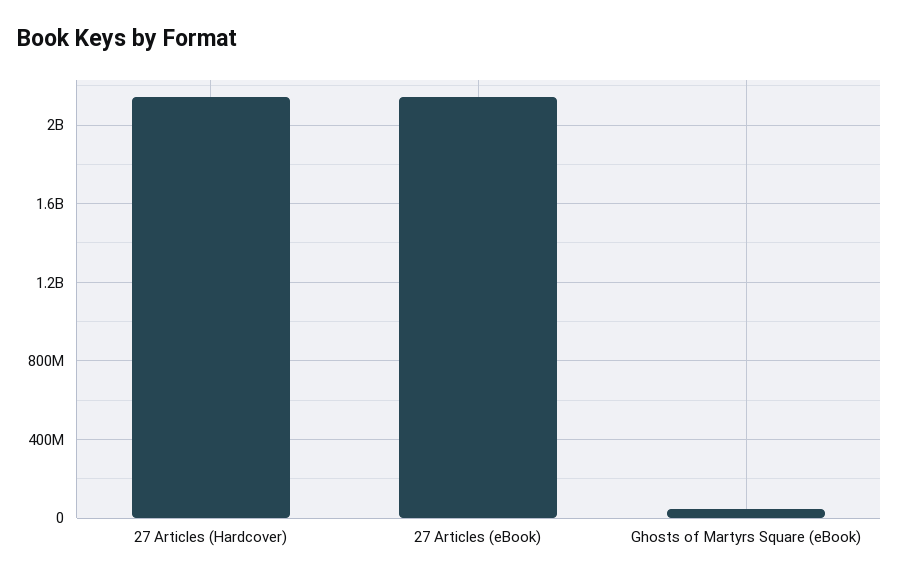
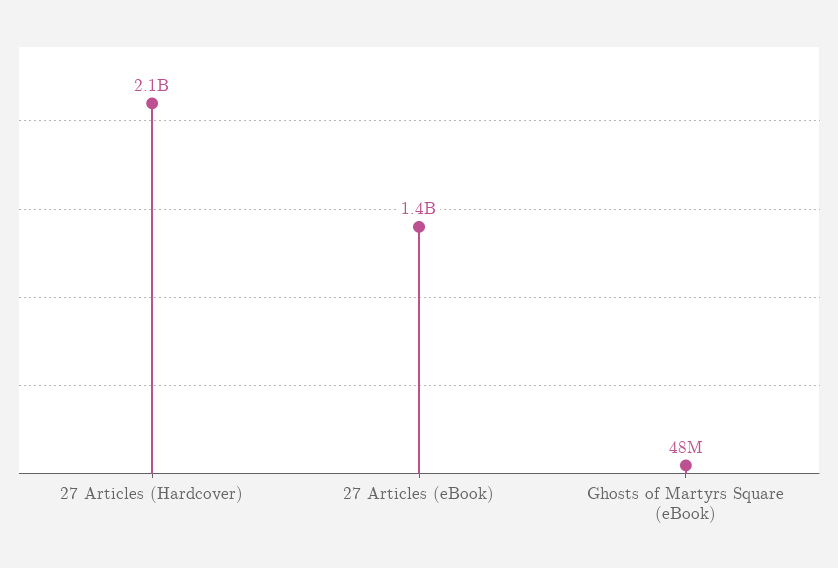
27 Articles (eBook): 2150000000 -> 1400000000

